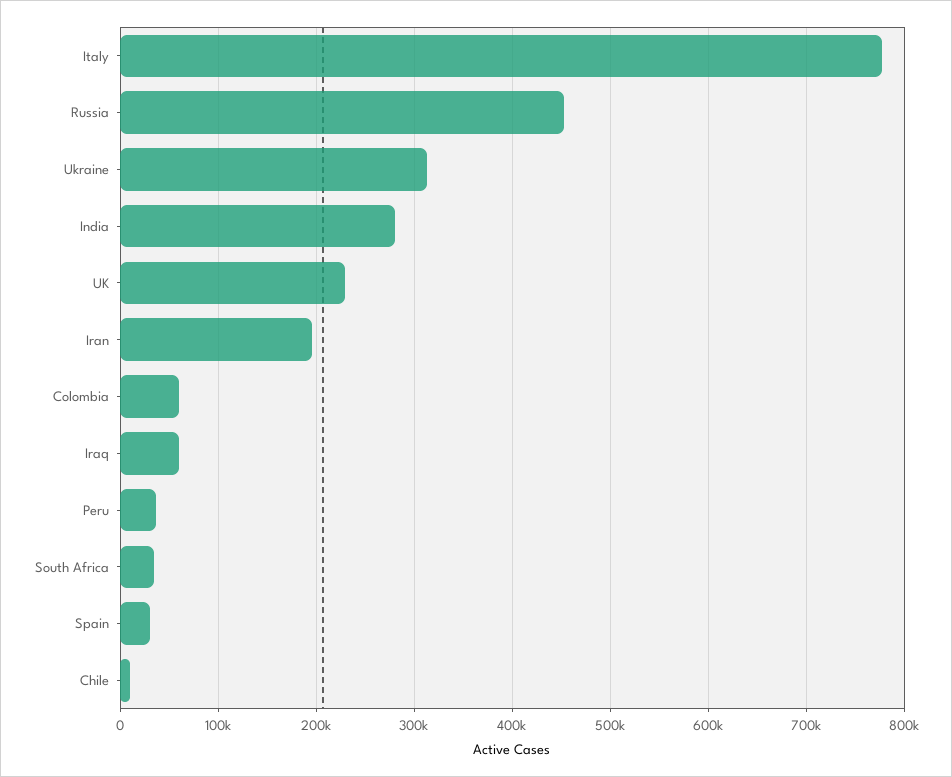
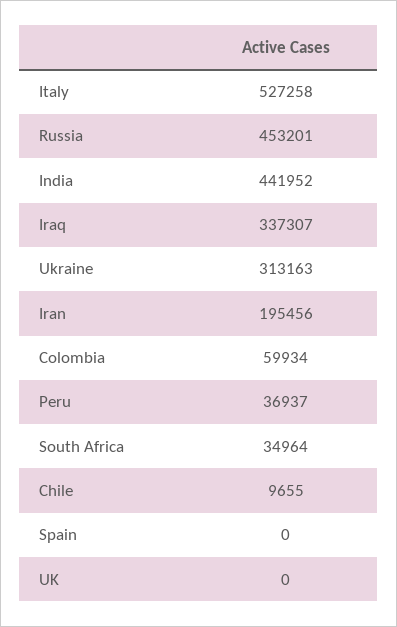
Italy: 780000 -> 527258
India: 280000 -> 441952
UK: 230000 -> 0
Iraq: 60000 -> 337307
Spain: 30000 -> 0

